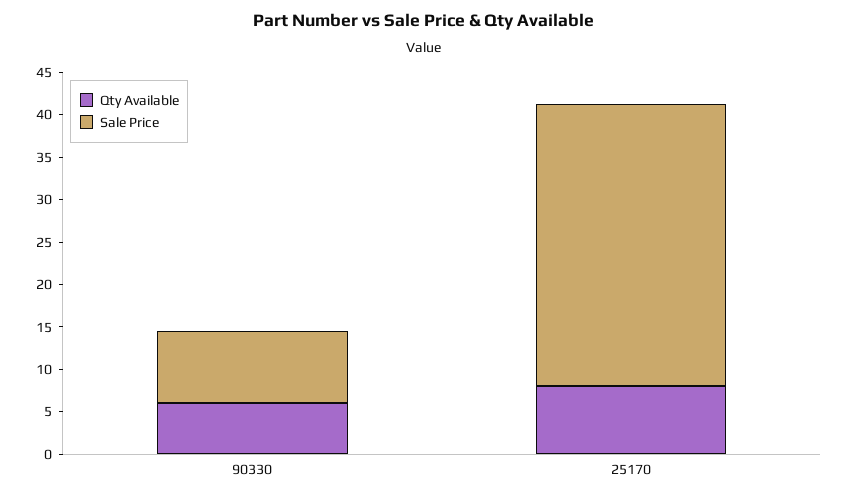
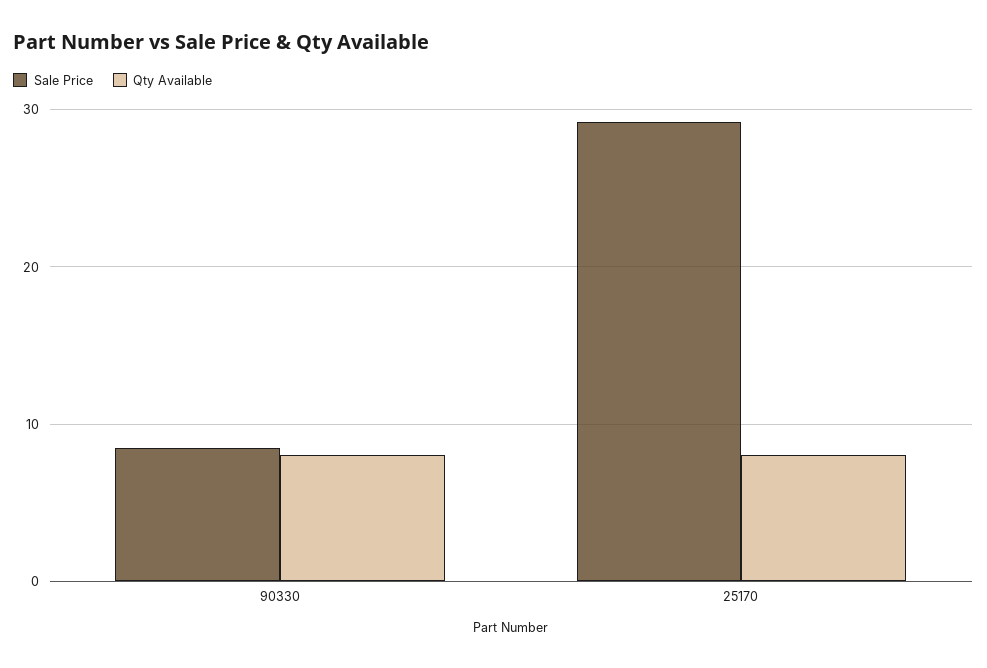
Qty Available, 90330: 6 -> 8
Sale Price, 25170: 33 -> 29

